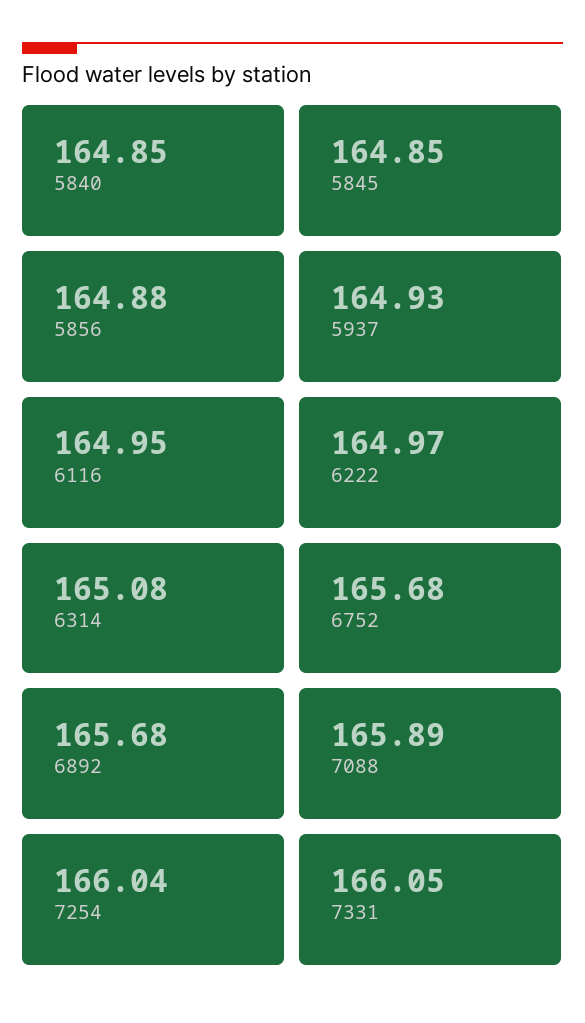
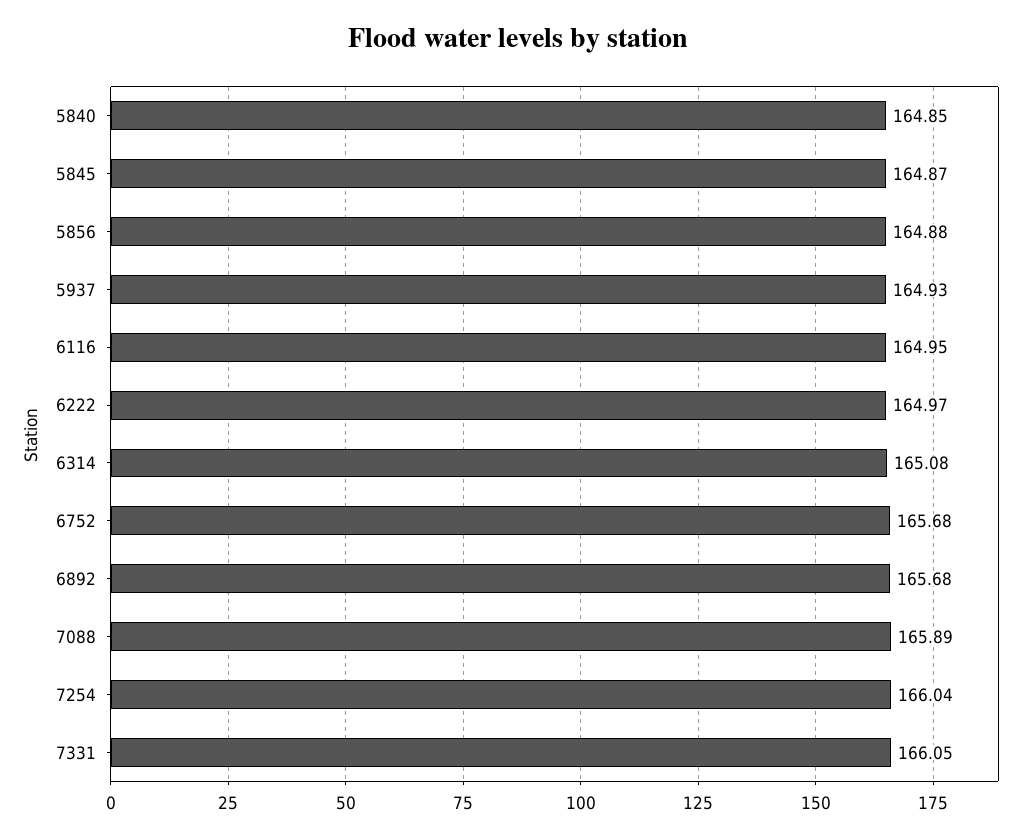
5845: 164.85 -> 164.87

